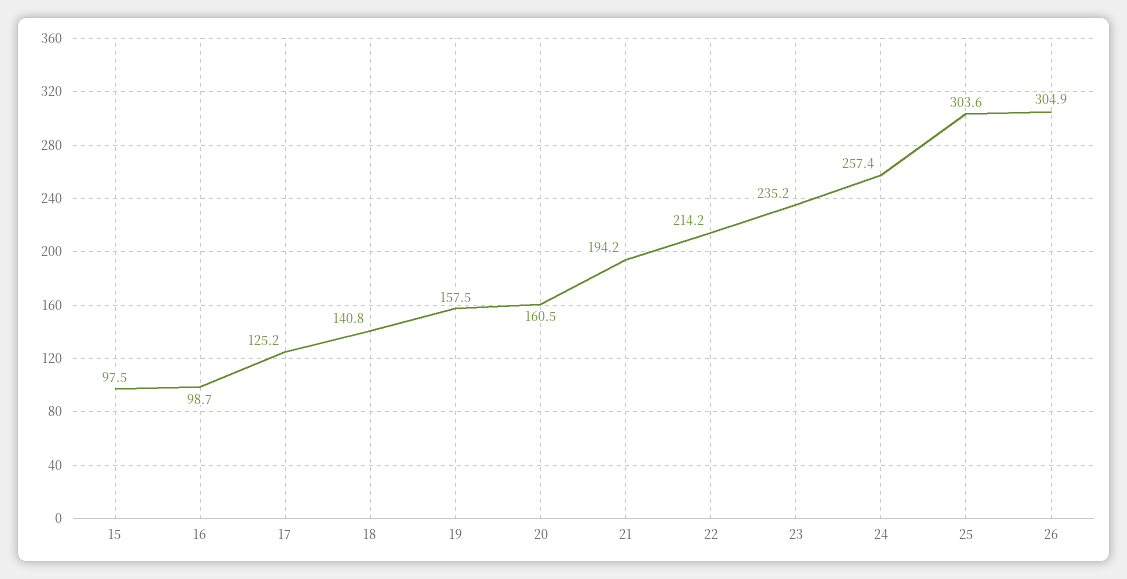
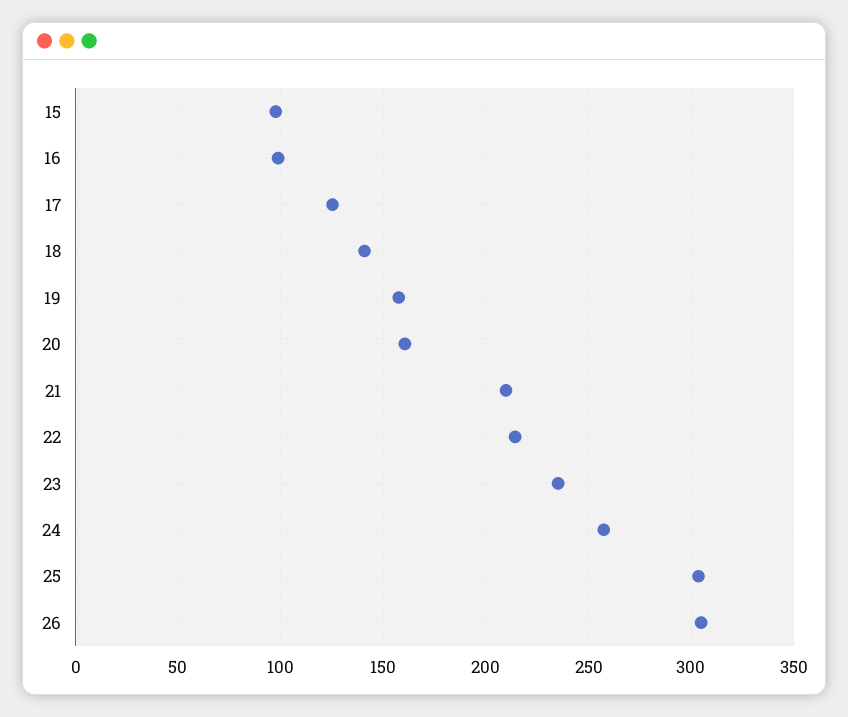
21: 194.2 -> 210

